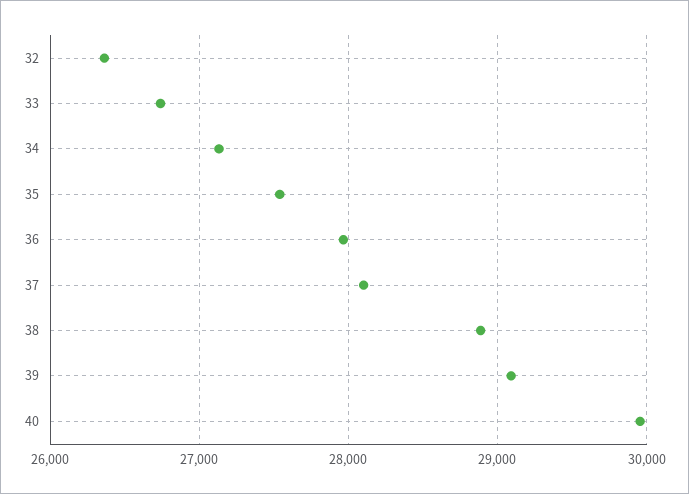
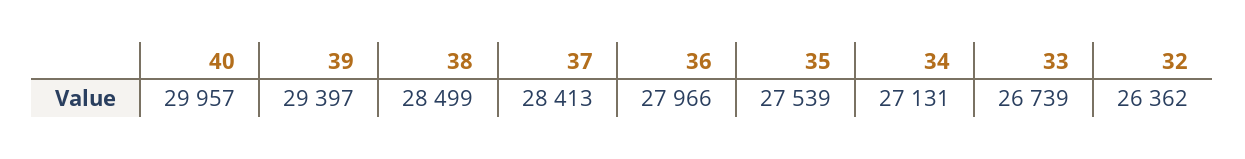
37: 28100 -> 28413
38: 28900 -> 28499
39: 29100 -> 29397

